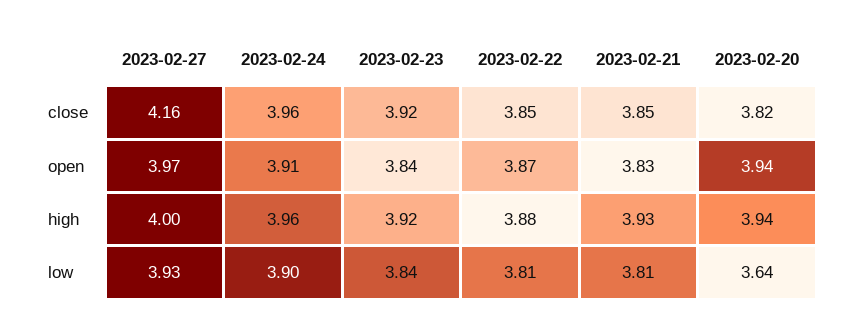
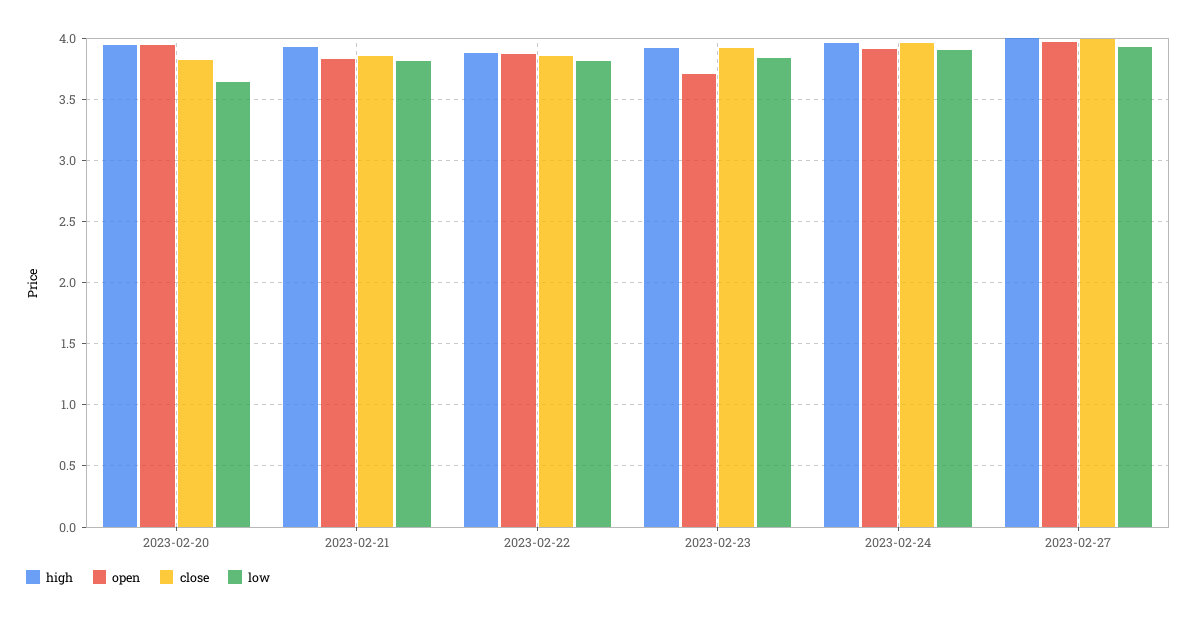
close, 2023-02-27: 4.16 -> 4
open, 2023-02-23: 3.84 -> 3.7

